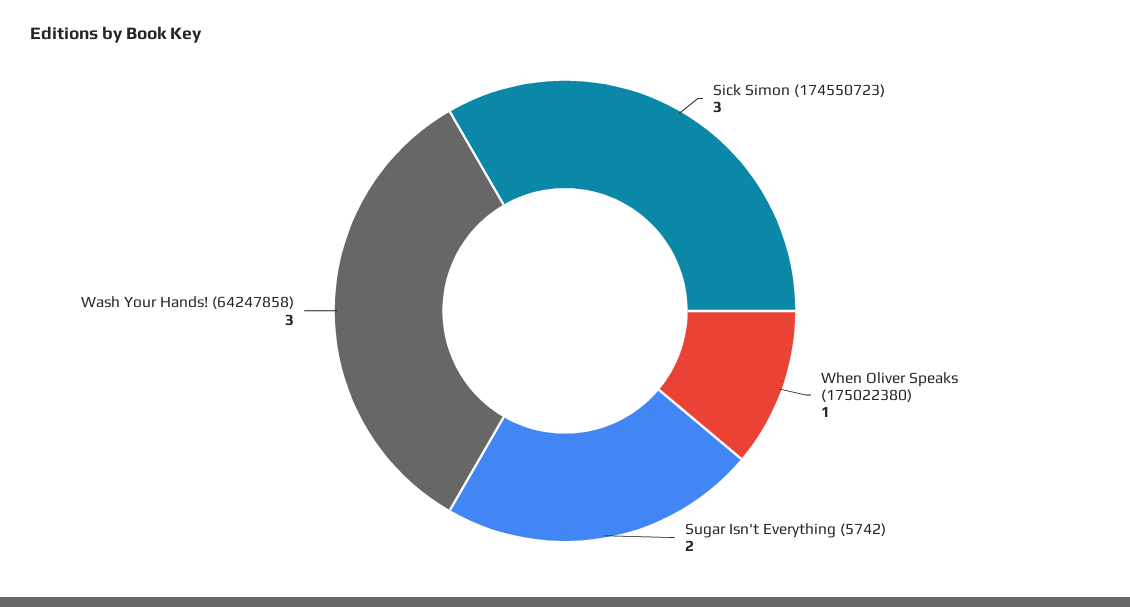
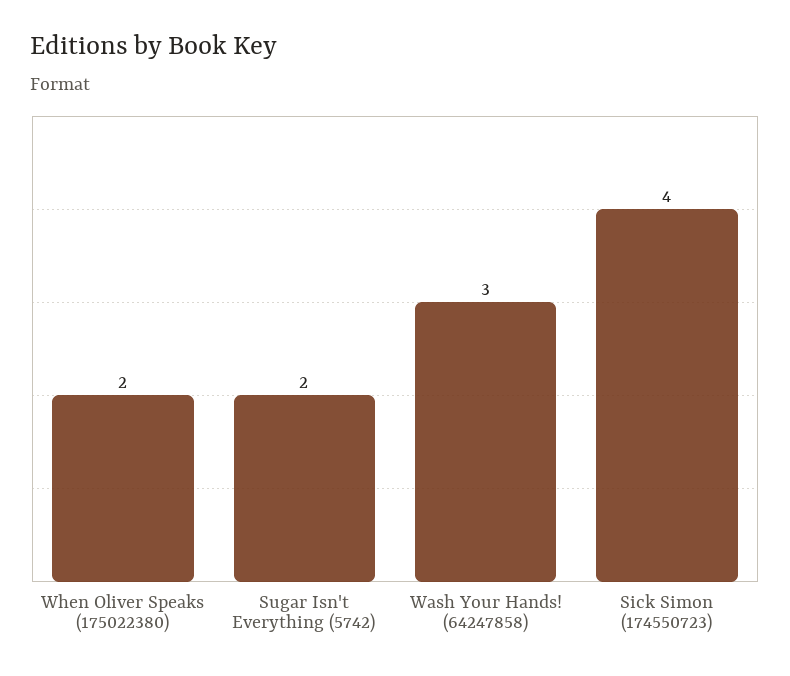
Sick Simon (174550723): 3 -> 4
When Oliver Speaks (175022380): 1 -> 2

